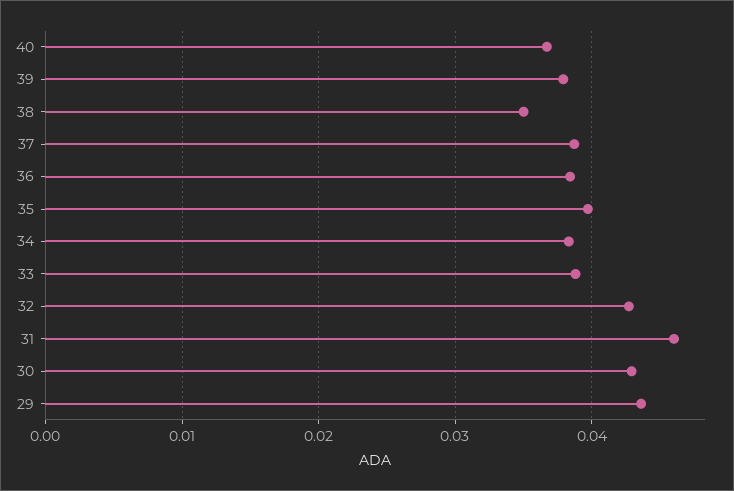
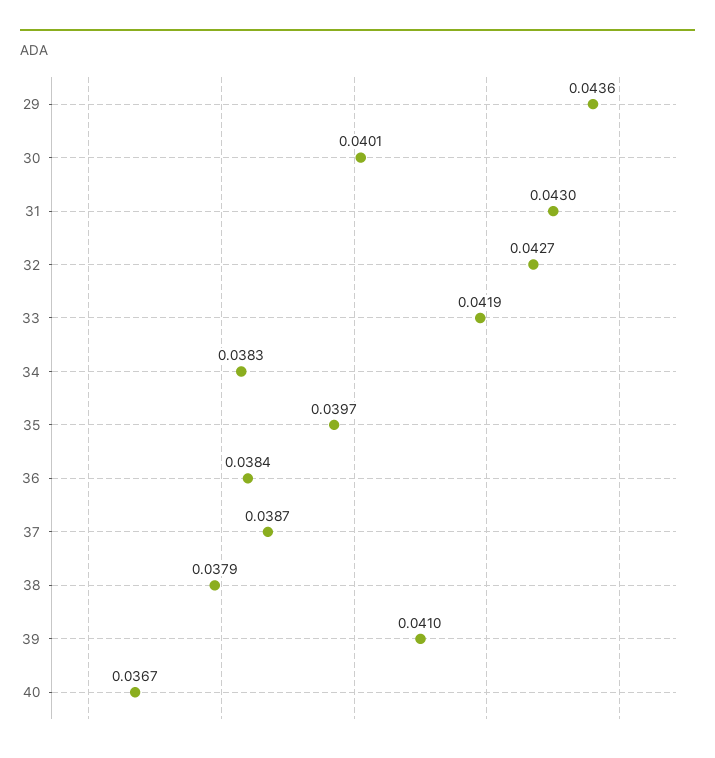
39: 0.038 -> 0.041
38: 0.035 -> 0.0379
33: 0.039 -> 0.0419
31: 0.046 -> 0.043
30: 0.043 -> 0.0401

